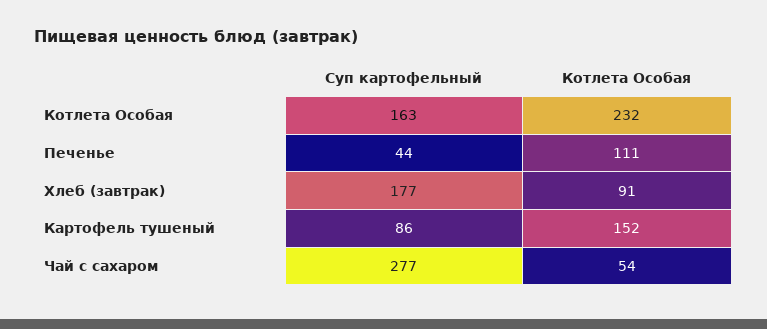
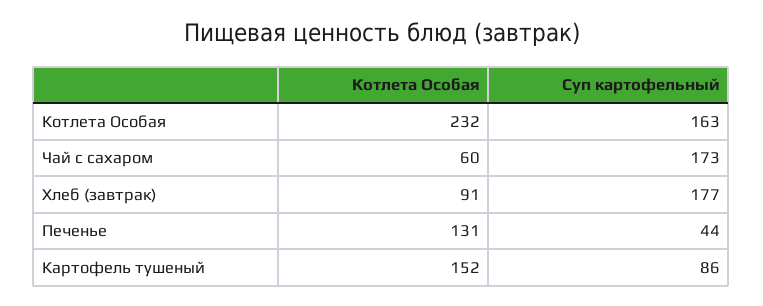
Котлета Особая, Печенье: 111 -> 131
Суп картофельный, Чай с сахаром: 277 -> 173
Котлета Особая, Чай с сахаром: 54 -> 60

